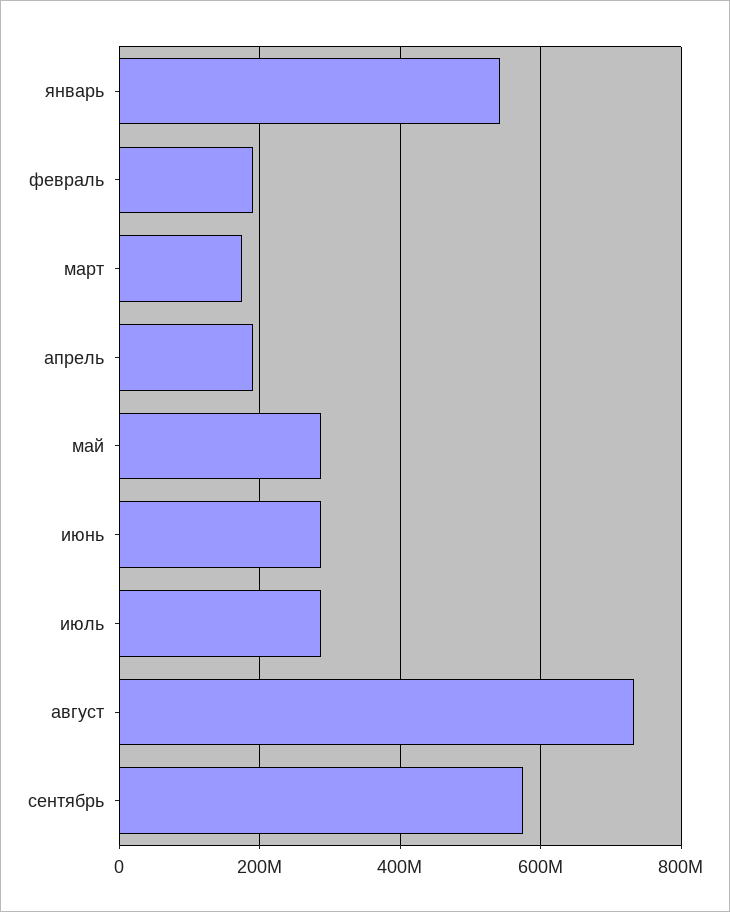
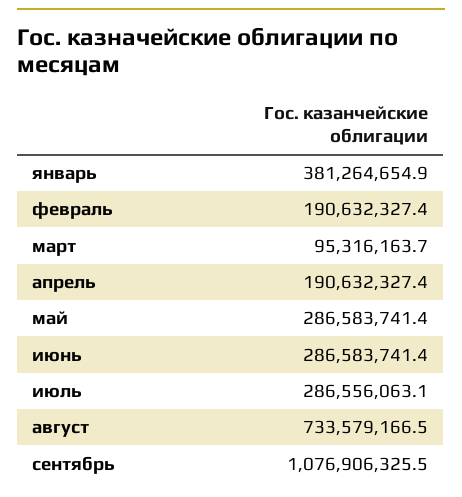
январь: 540000000 -> 381264654.9
март: 180000000 -> 95316163.7
сентябрь: 580000000 -> 1076906325.5

